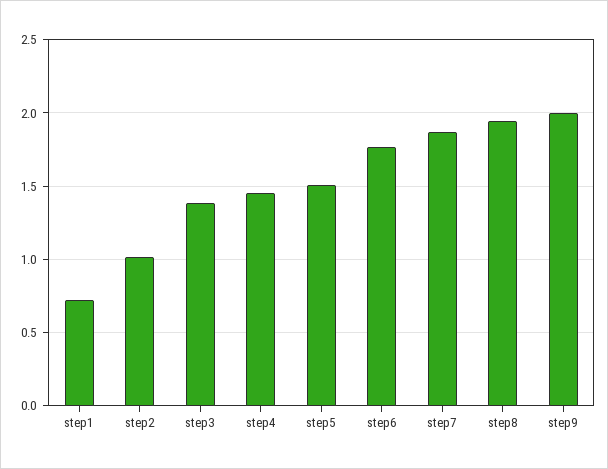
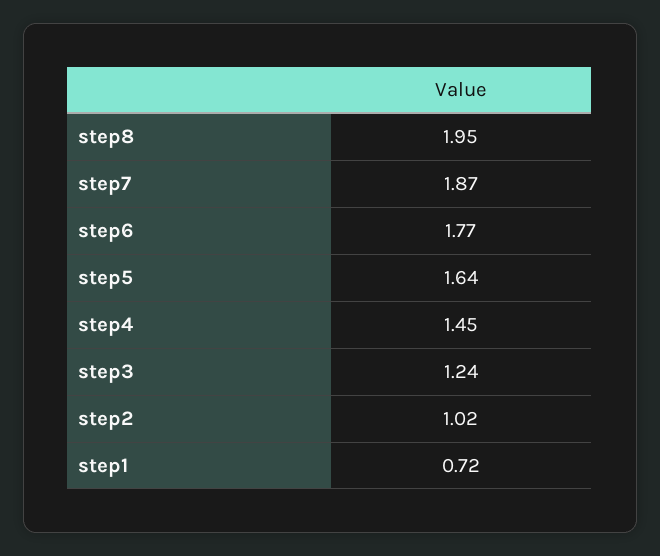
step3: 1.4 -> 1.24
step5: 1.5 -> 1.64
step9: 2 -> none

